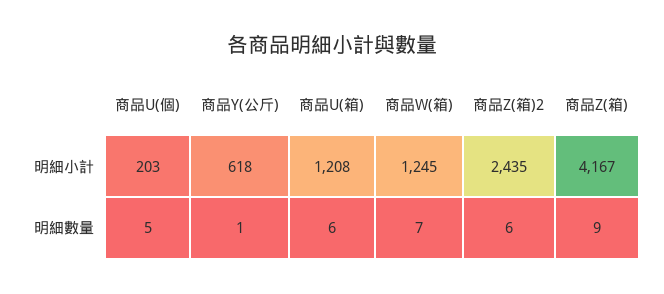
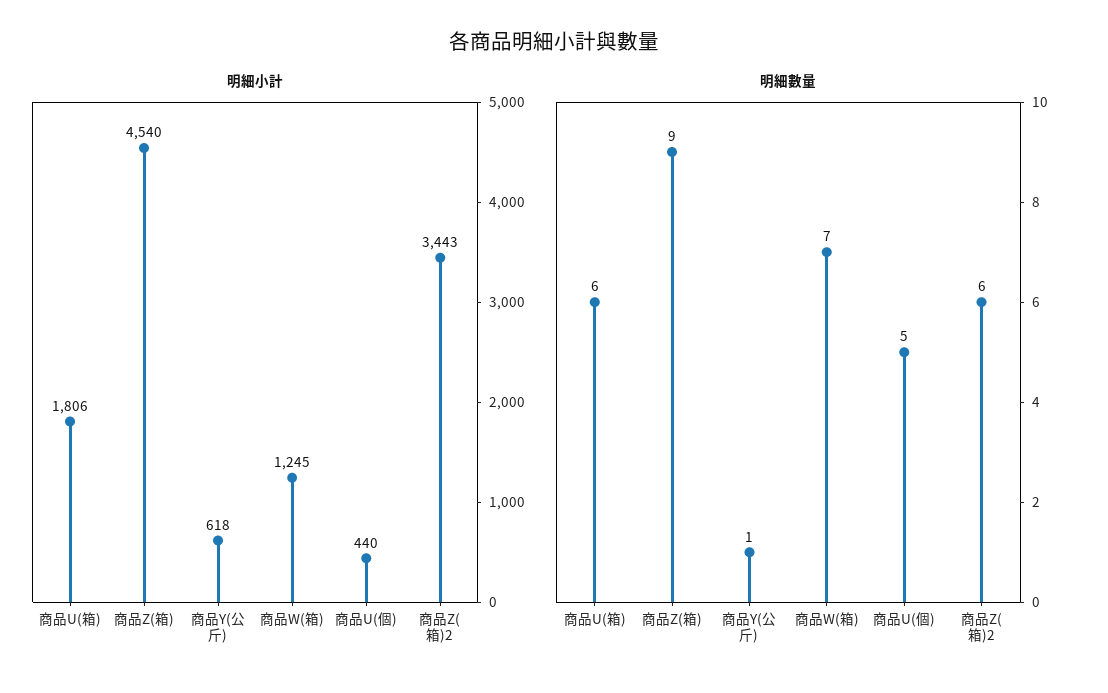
明細小計, 商品U(個): 203 -> 440
明細小計, 商品U(箱): 1208 -> 1806
明細小計, 商品Z(箱)2: 2435 -> 3443
明細小計, 商品Z(箱): 4167 -> 4540

